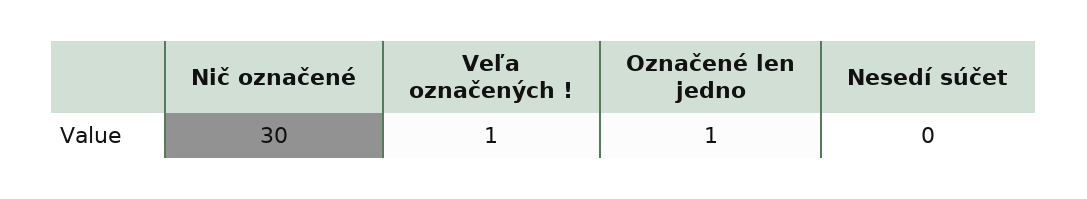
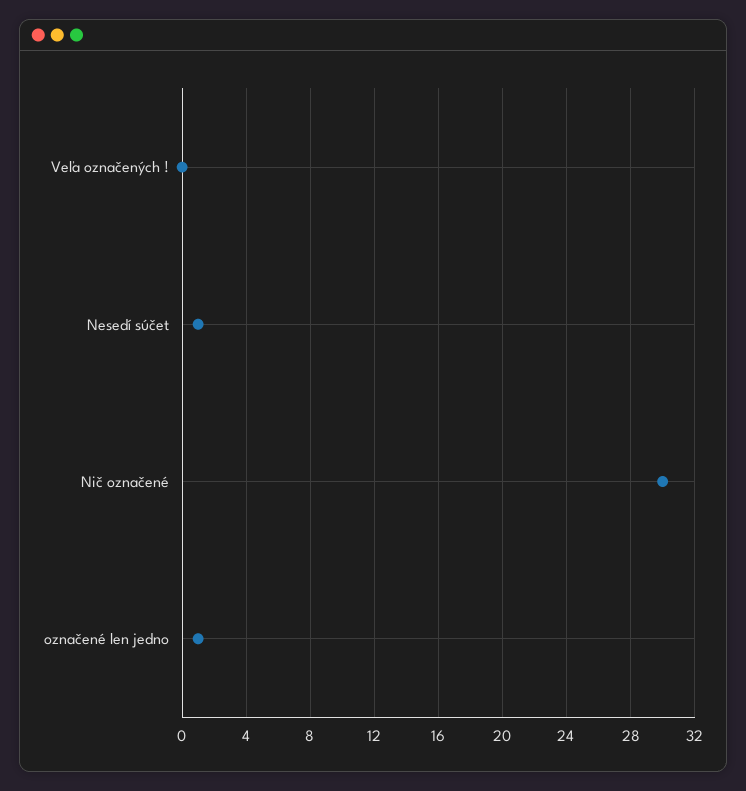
Veľa označených !: 1 -> 0
Nesedí súčet: 0 -> 1

